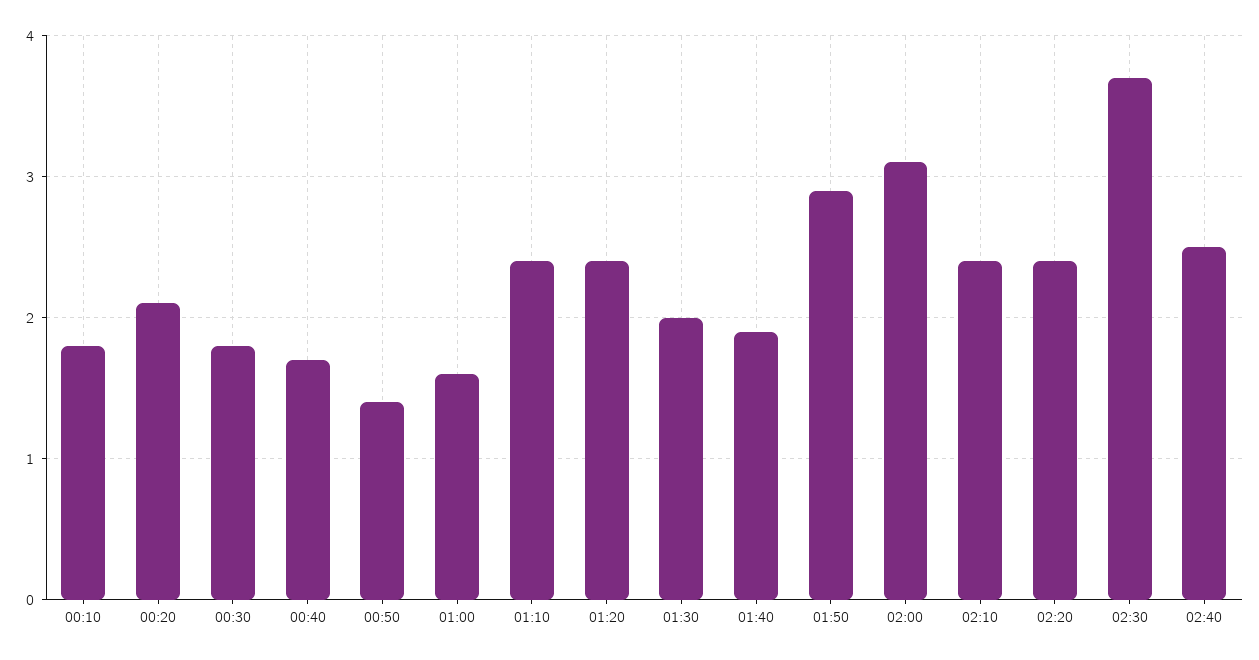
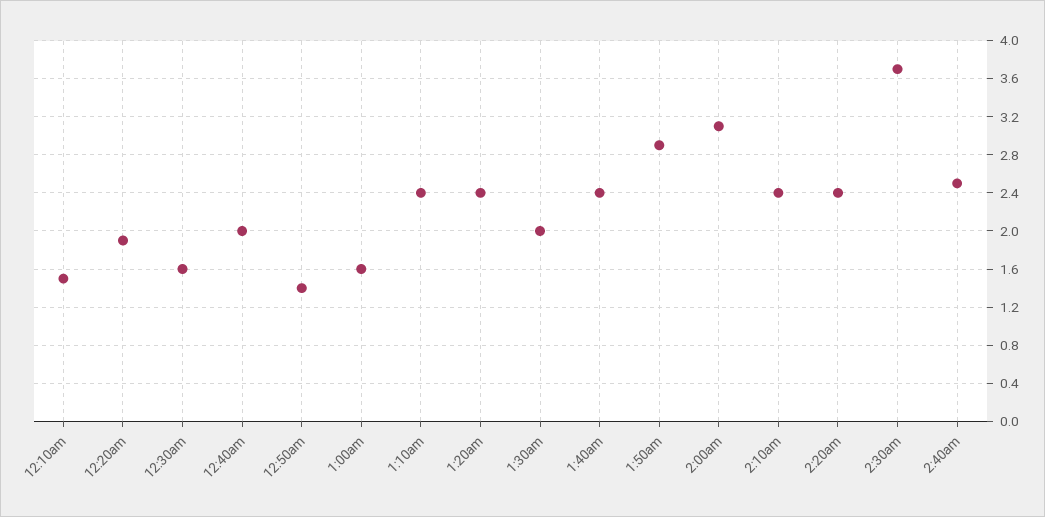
00:10: 1.8 -> 1.5
00:20: 2.1 -> 1.9
00:30: 1.8 -> 1.6
00:40: 1.7 -> 2
01:40: 1.9 -> 2.4

